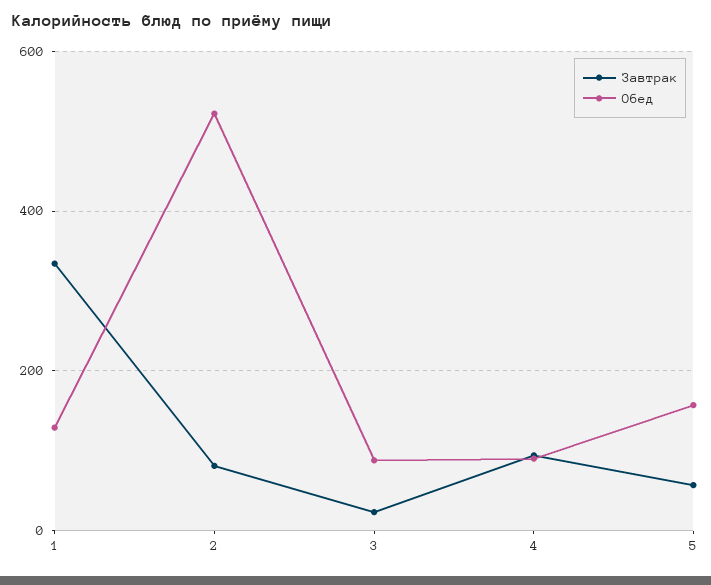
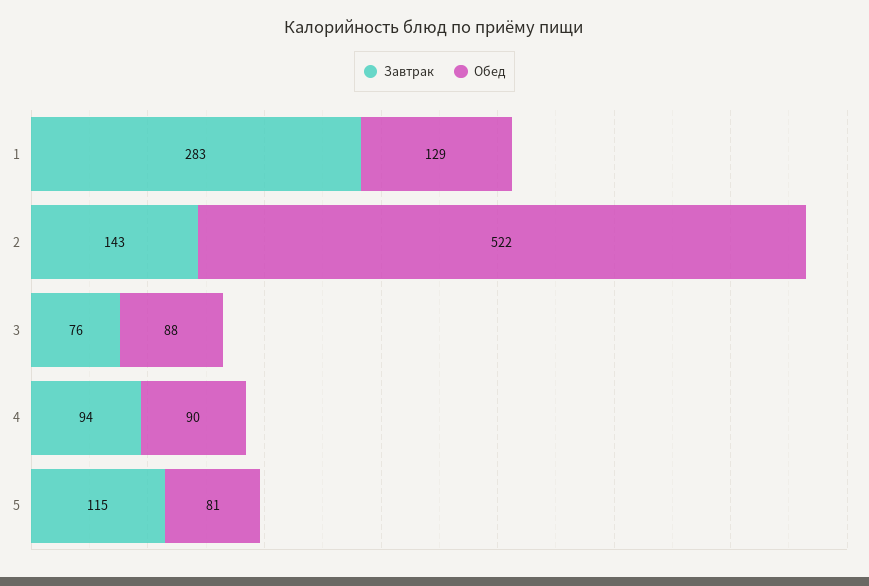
Завтрак, 1: 340 -> 283
Завтрак, 2: 80 -> 143
Завтрак, 3: 20 -> 76
Завтрак, 5: 60 -> 115
Обед, 5: 160 -> 81

